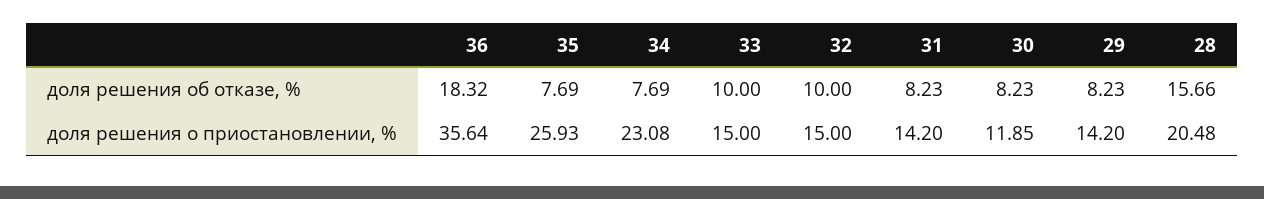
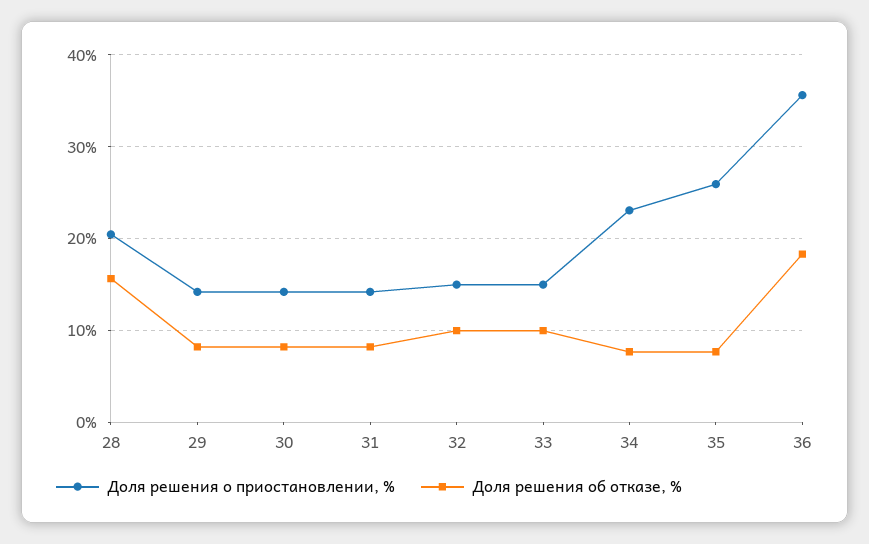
доля решения о приостановлении, %, 30: 11.85 -> 14

